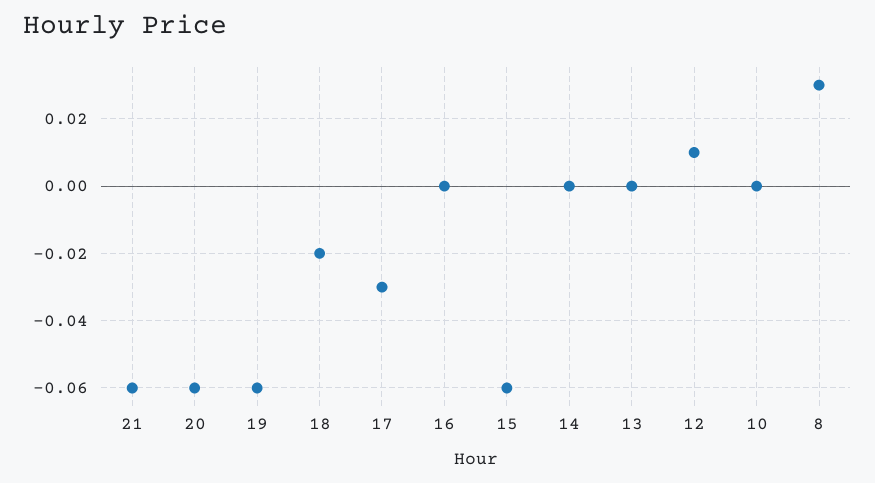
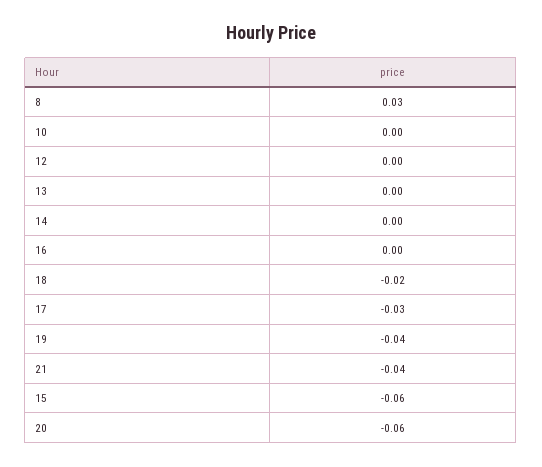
21: -0.06 -> -0.04
19: -0.06 -> -0.04
12: 0.01 -> 0

